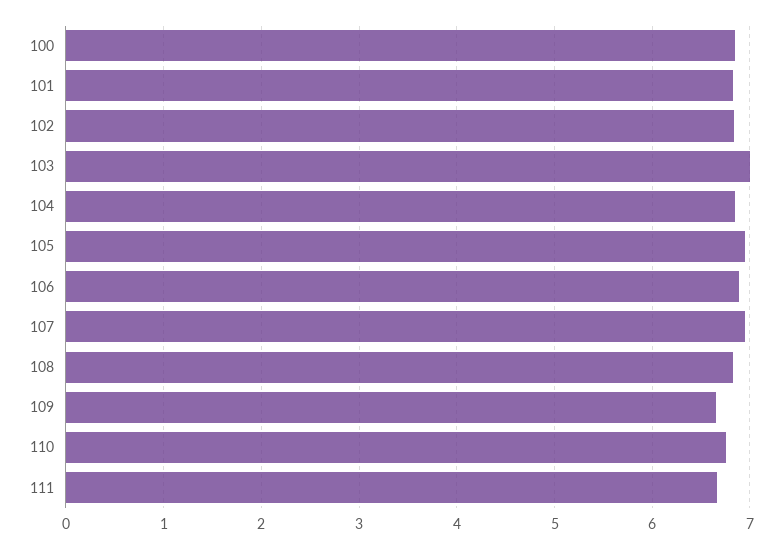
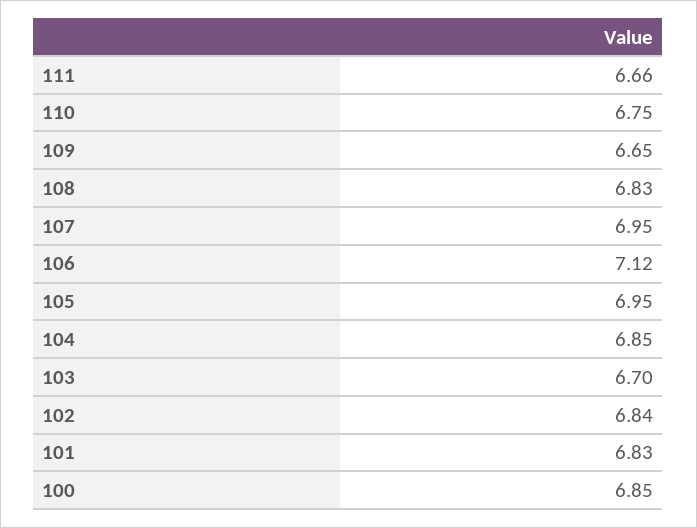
103: 7 -> 6.7
106: 6.9 -> 7.12

